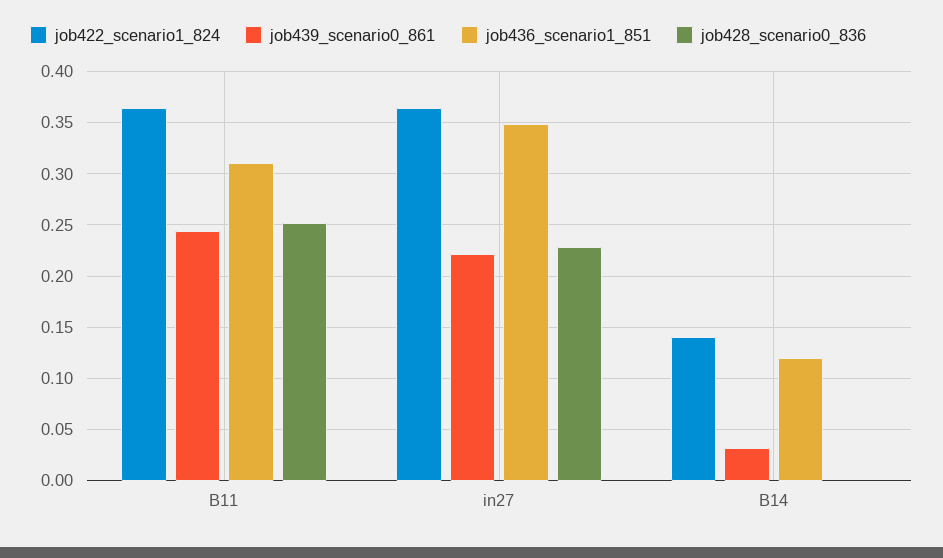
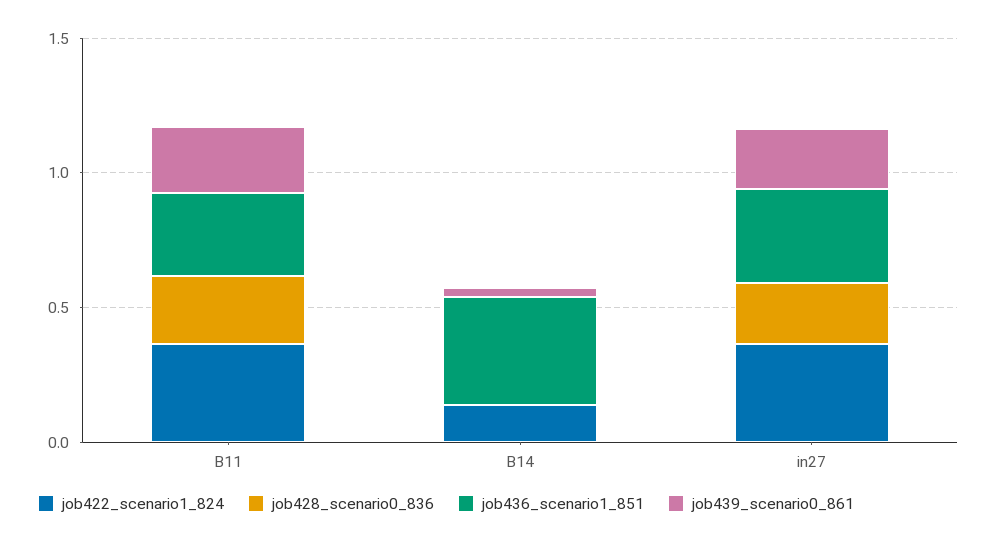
job436_scenario1_851, B14: 0.12 -> 0.4

